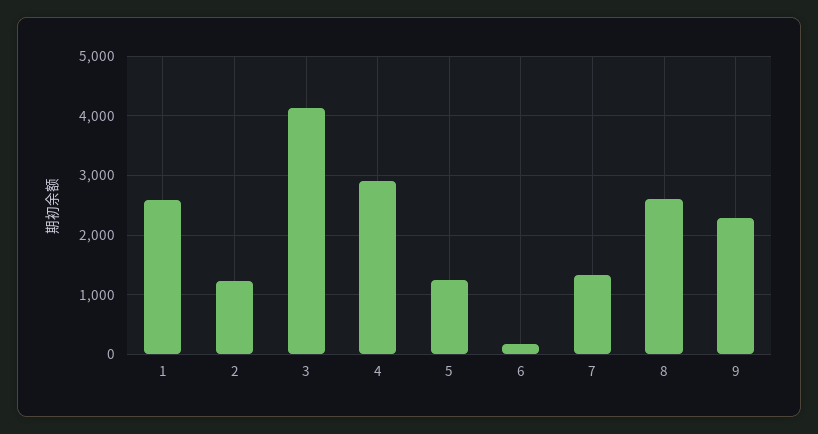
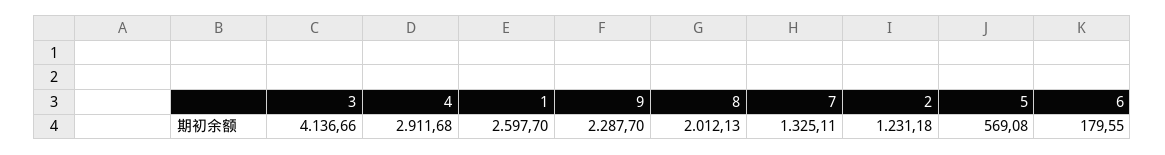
5: 1200 -> 569.08
8: 2600 -> 2012.13

